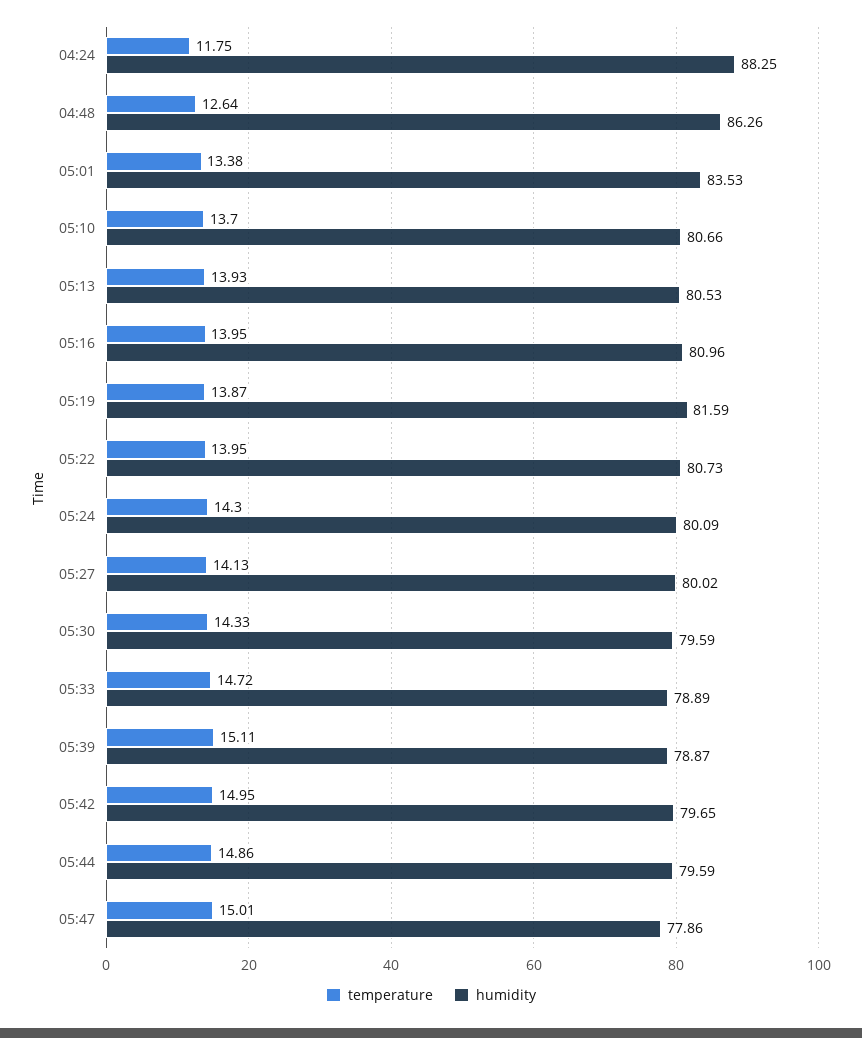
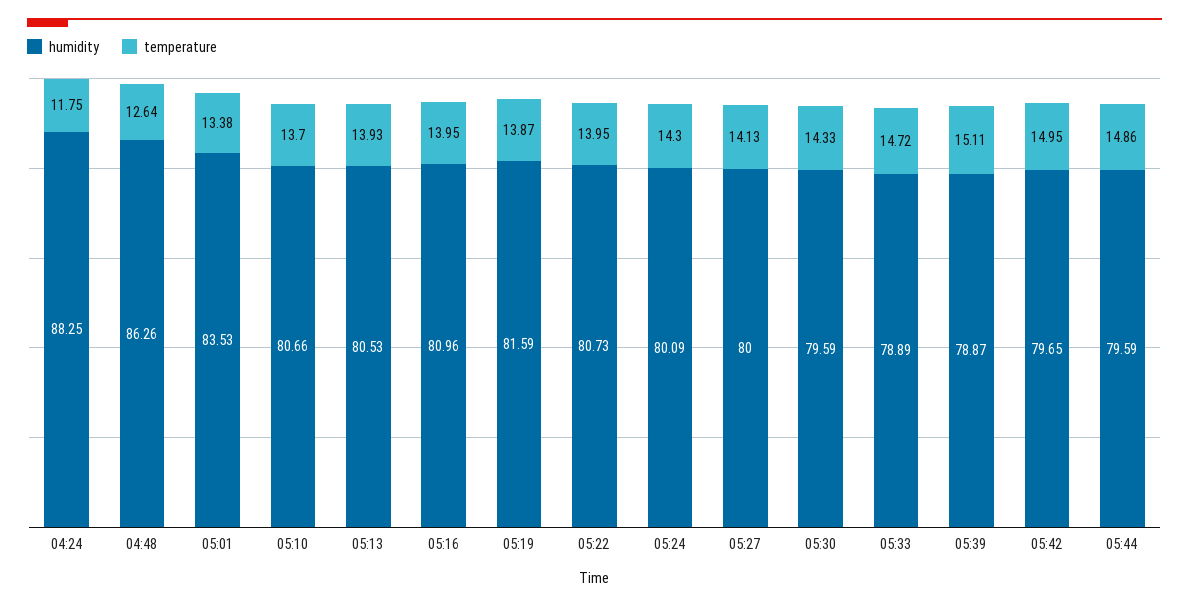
humidity, 05:27: 80.02 -> 80
temperature, 05:47: 15.01 -> none
humidity, 05:47: 77.86 -> none

